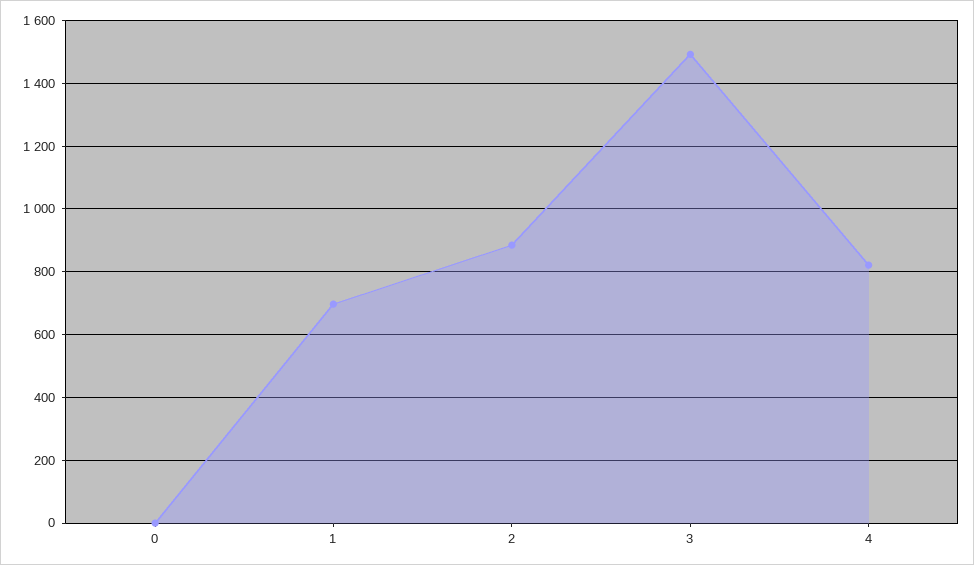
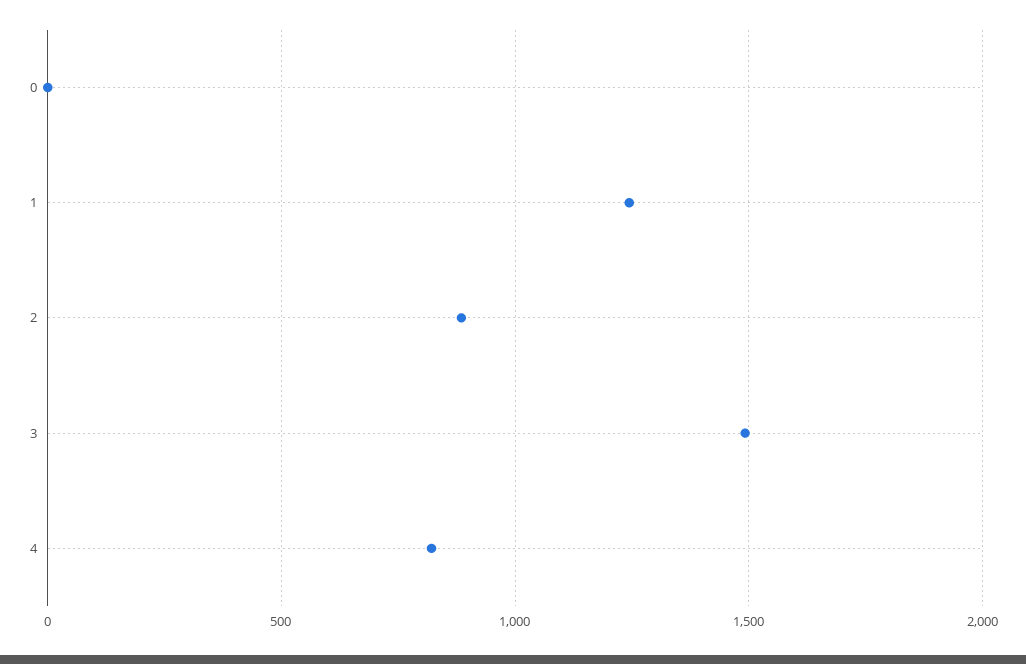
1: 700 -> 1250

